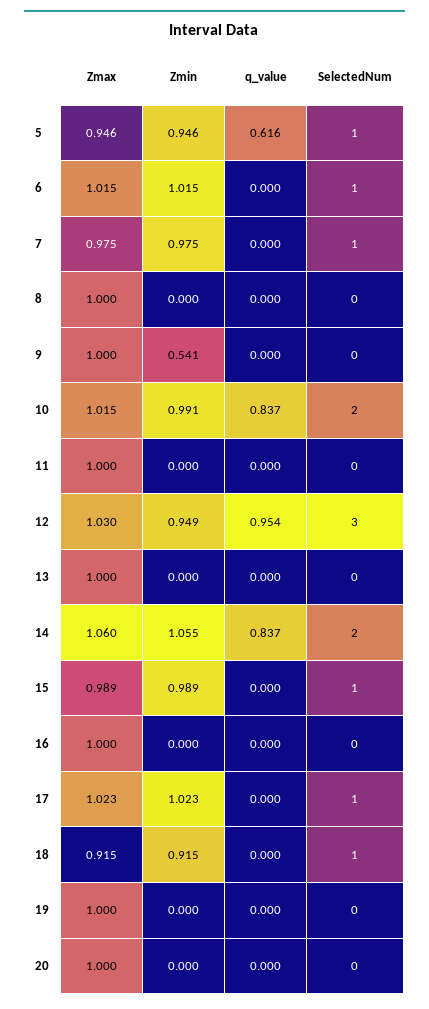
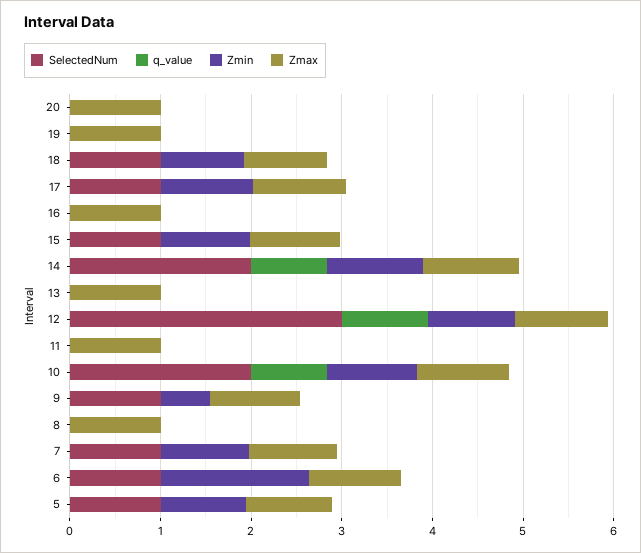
q_value, 5: 0.616 -> 0
Zmin, 6: 1.015 -> 1.6
SelectedNum, 9: 0 -> 1

